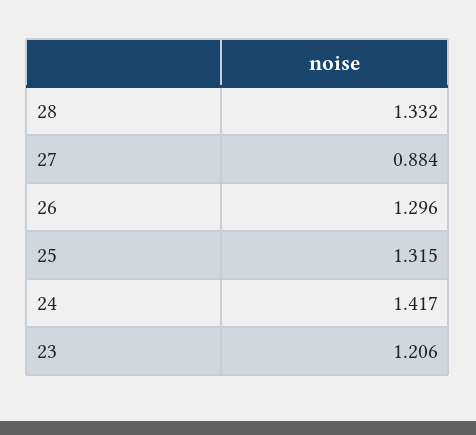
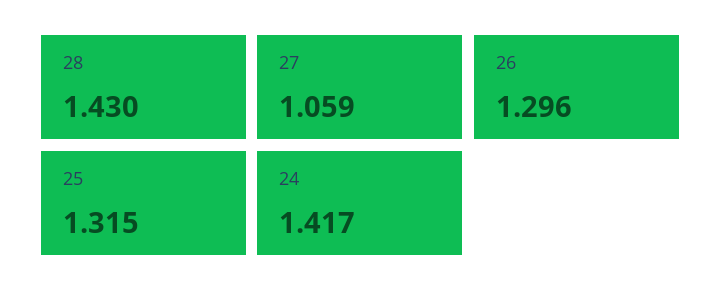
28: 1.332 -> 1.43
27: 0.884 -> 1.059
23: 1.206 -> none

